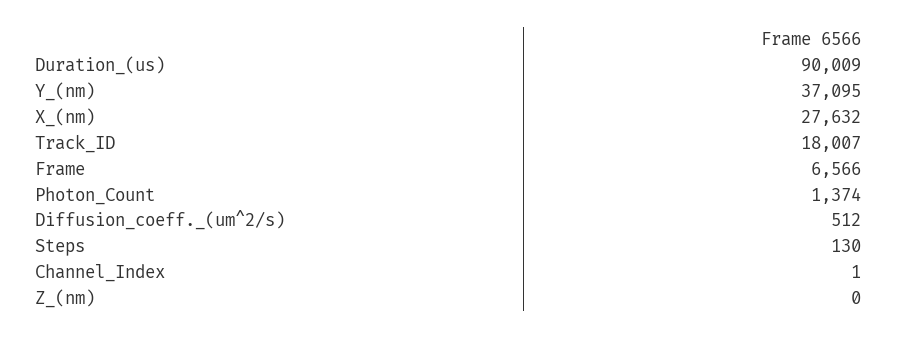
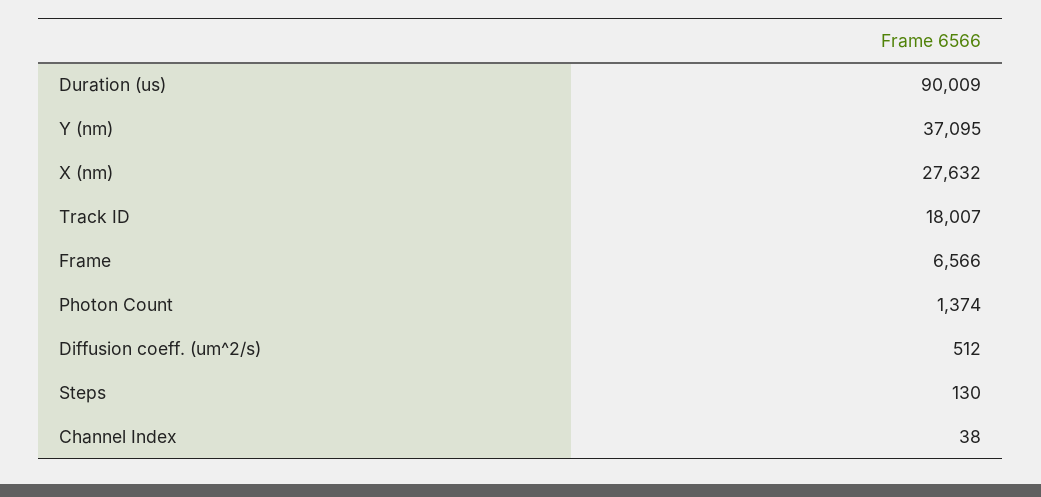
Channel_Index: 1 -> 38
Z_(nm): 0 -> none

